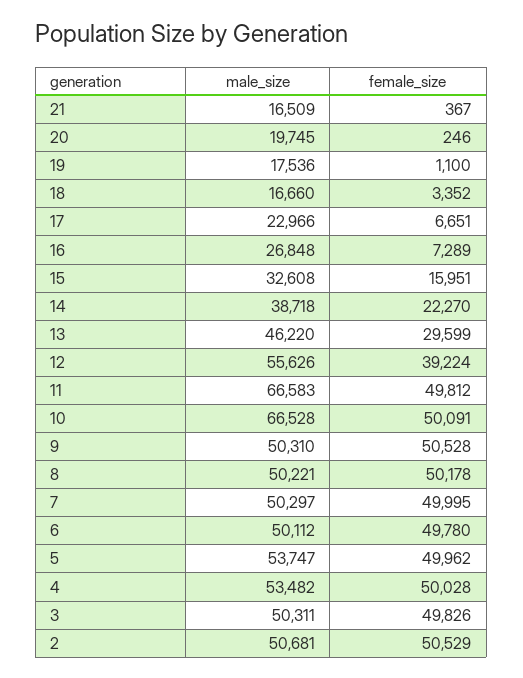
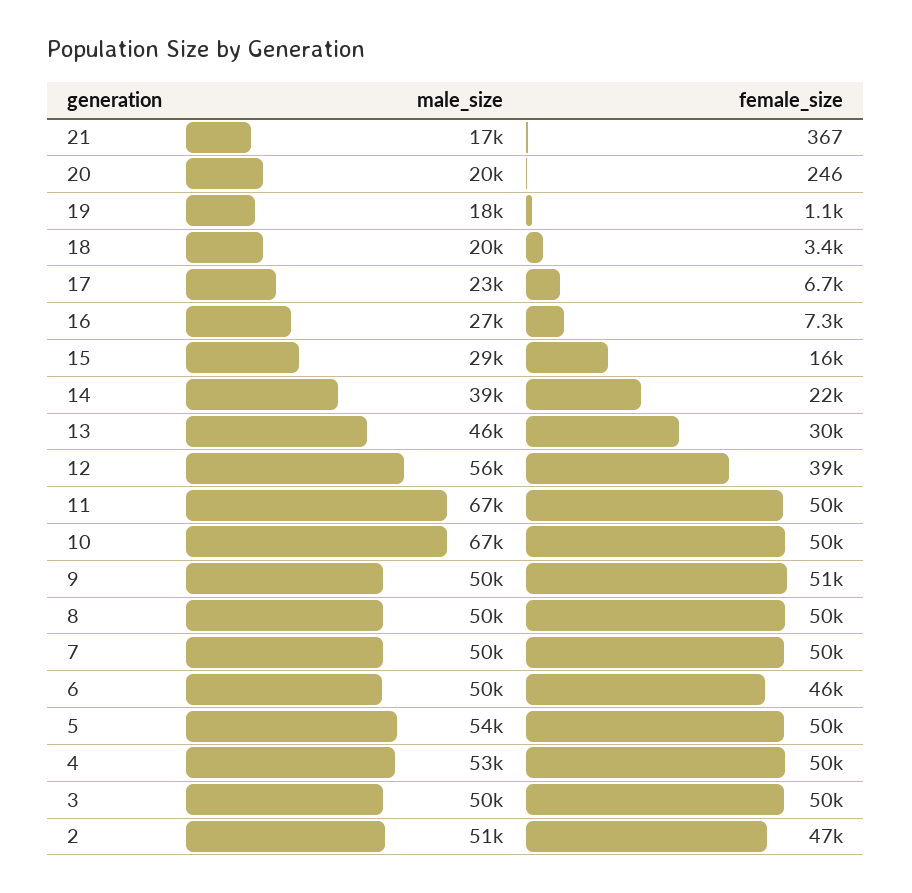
male_size, 18: 16660 -> 20000
male_size, 15: 32608 -> 29000
female_size, 6: 49780 -> 46000
female_size, 2: 50529 -> 47000

